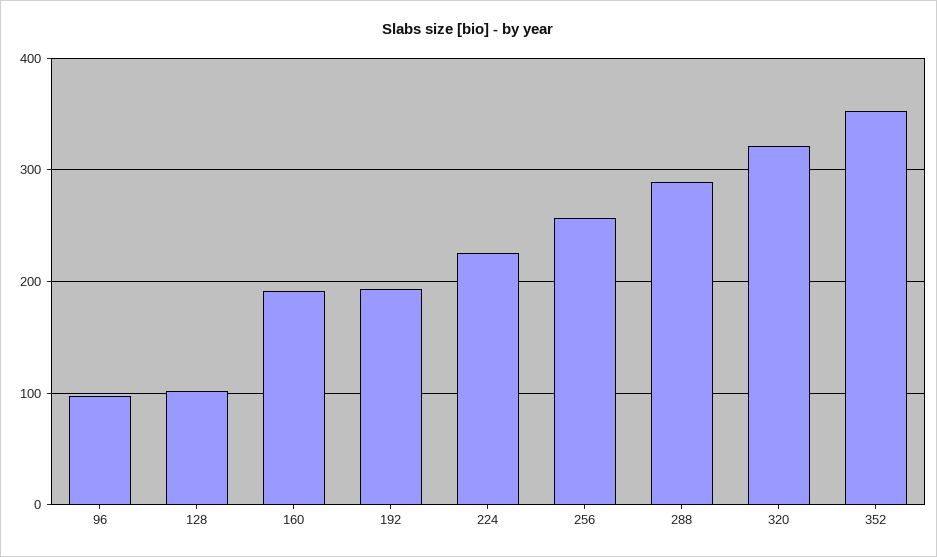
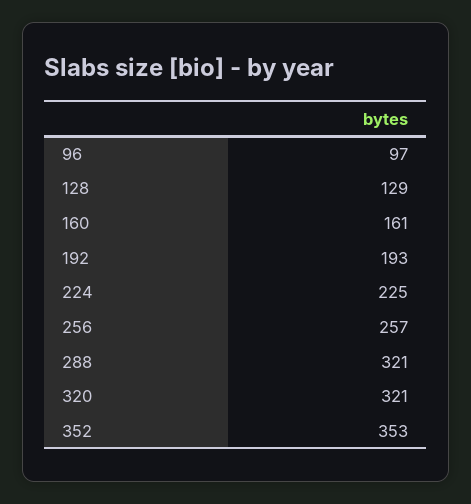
128: 100 -> 129
160: 190 -> 161
288: 290 -> 321

